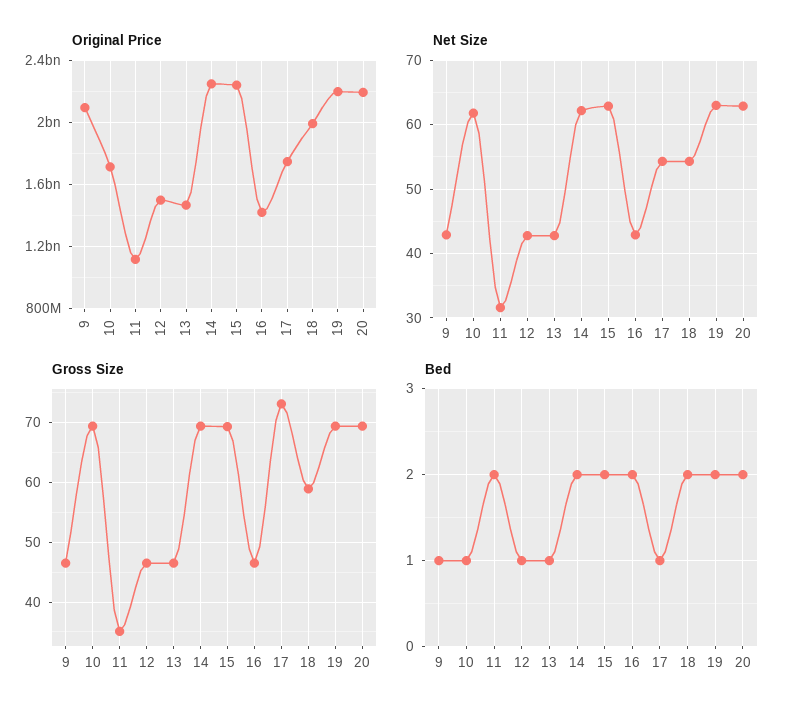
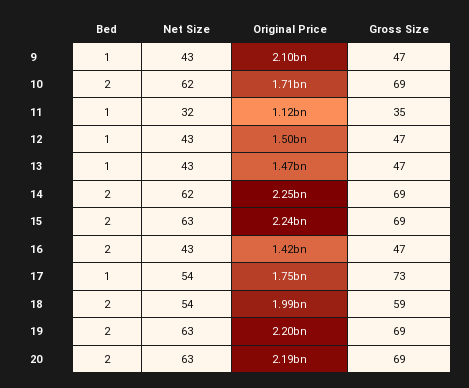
Bed, 10: 1 -> 2
Bed, 11: 2 -> 1

